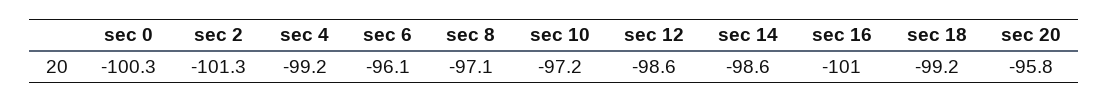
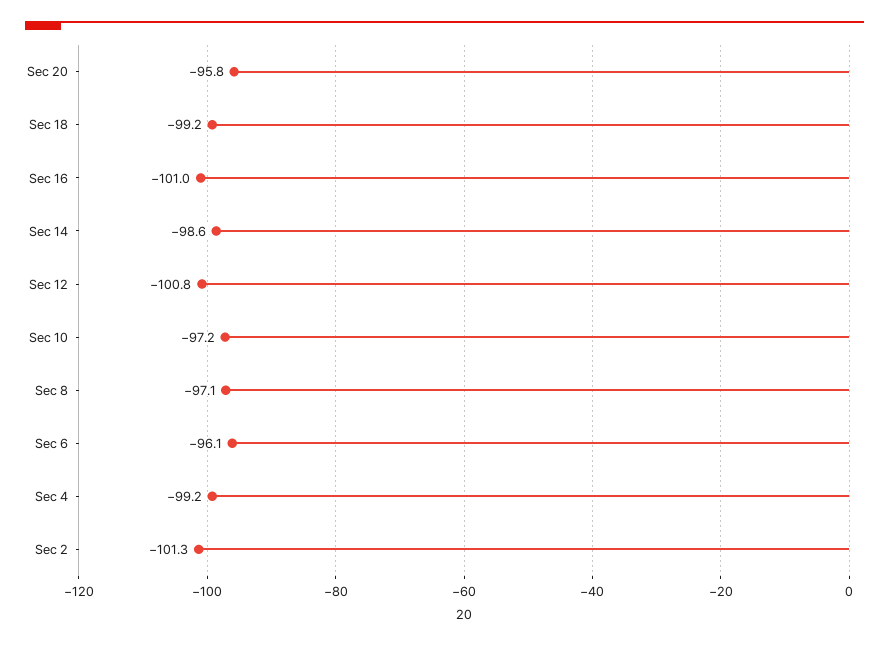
sec 0: -100.3 -> none
sec 12: -98.6 -> -100.8

